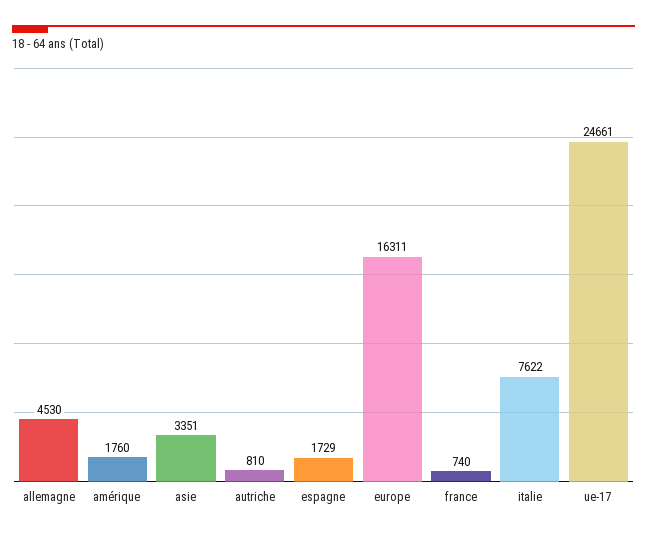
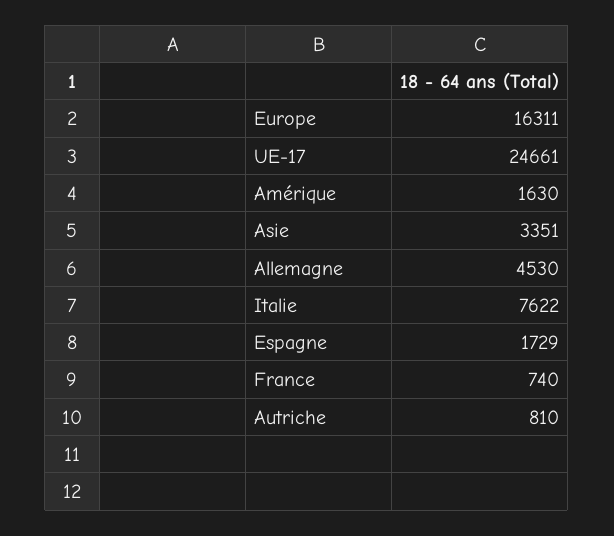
amérique: 1760 -> 1630

